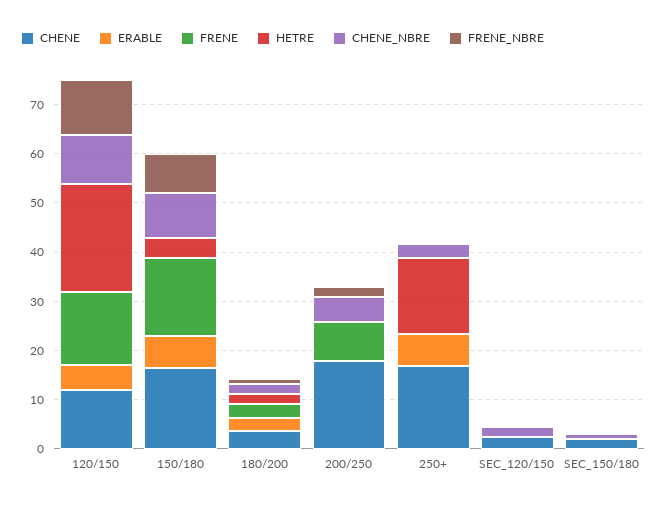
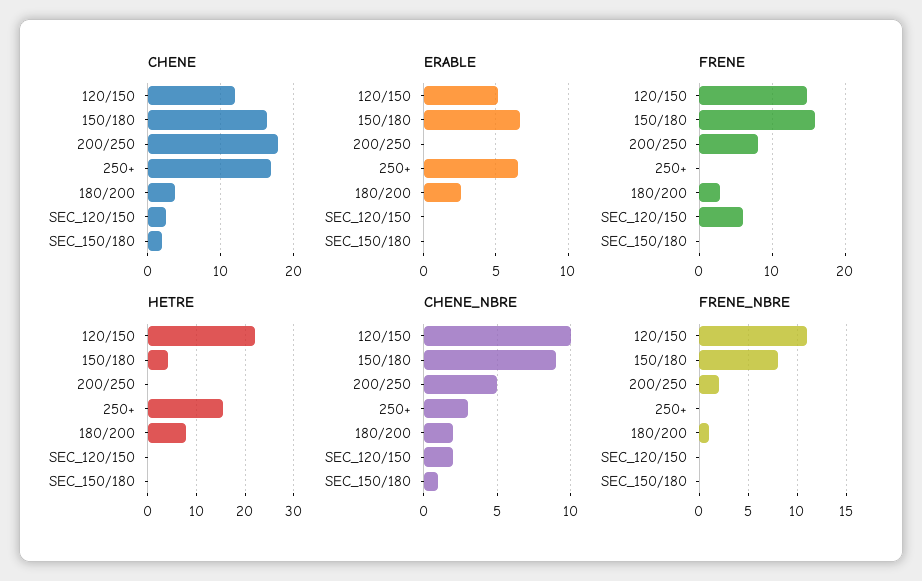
HETRE, 180/200: 2 -> 8
FRENE, SEC_120/150: 0 -> 6

